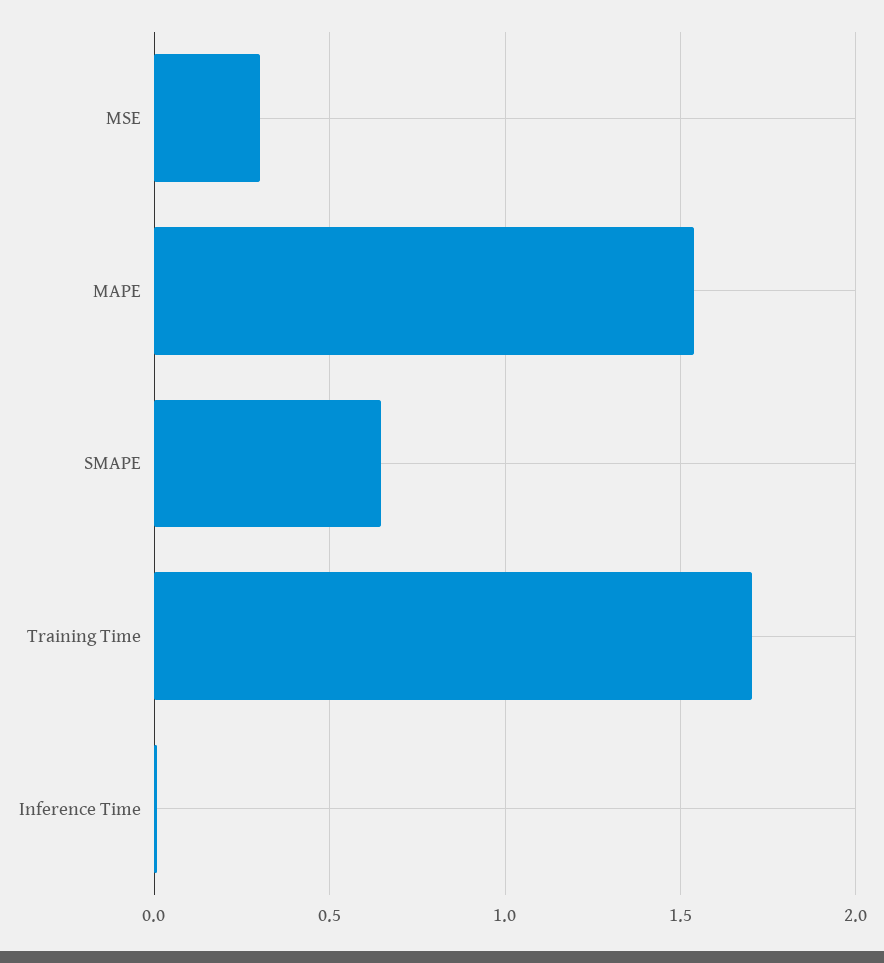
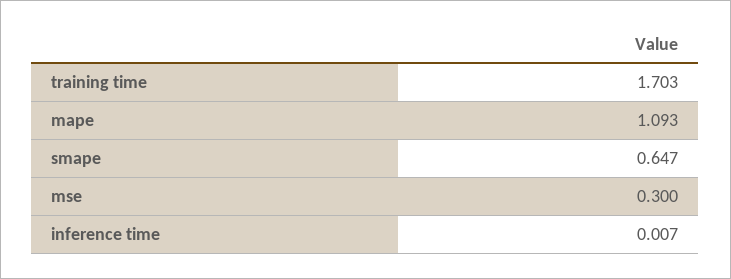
MAPE: 1.55 -> 1.093

